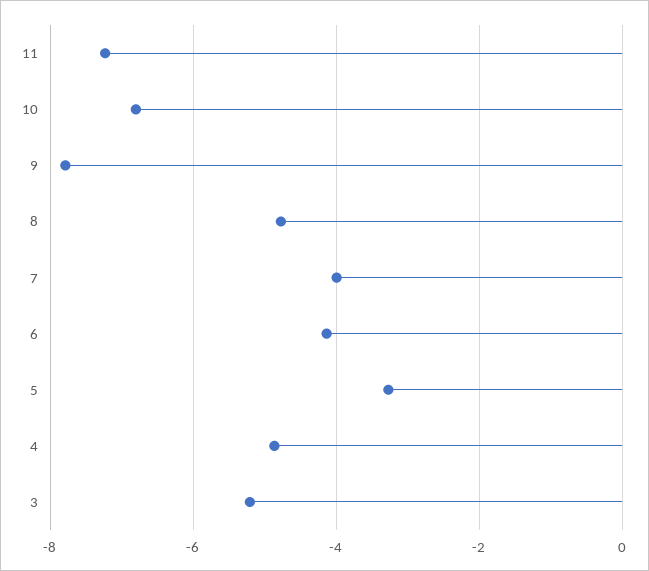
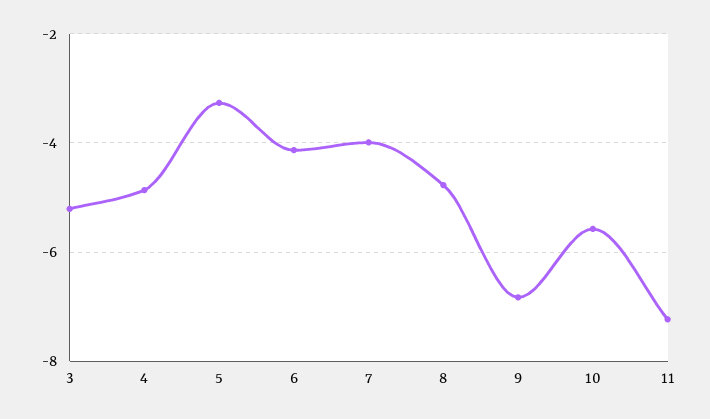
10: -6.8 -> -5.6
9: -7.8 -> -6.8

